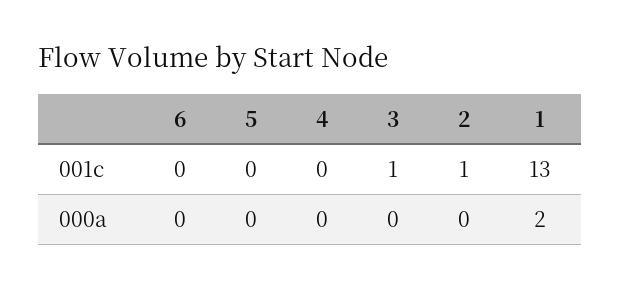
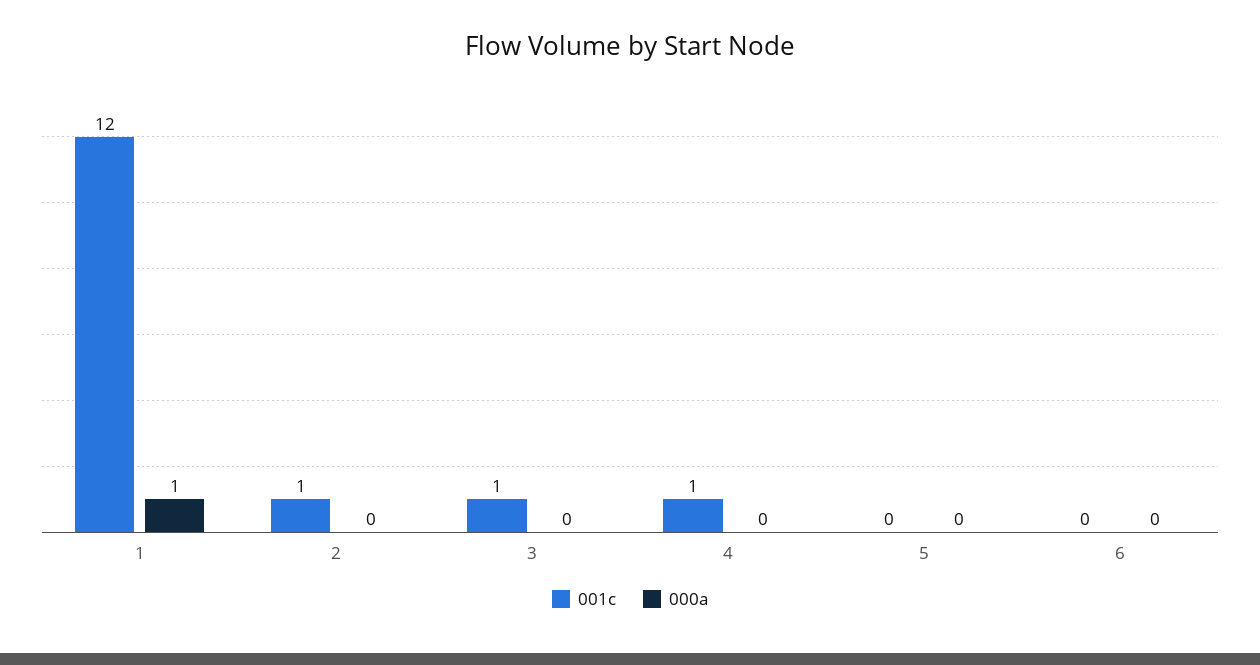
001c, 4: 0 -> 1
001c, 1: 13 -> 12
000a, 1: 2 -> 1

